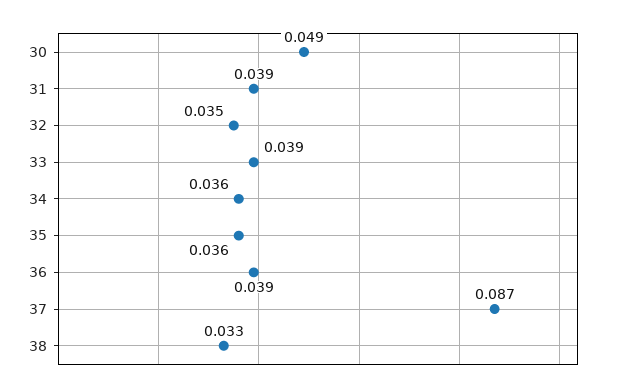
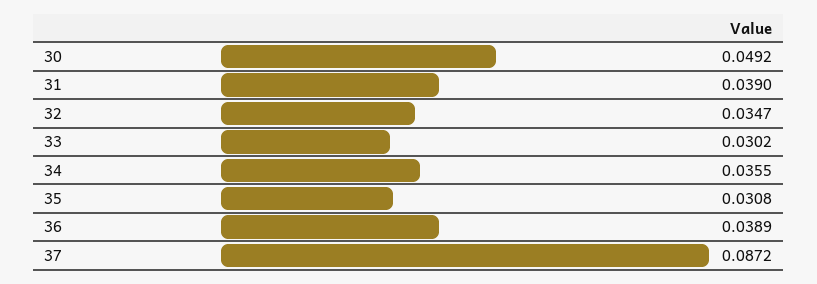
33: 0.039 -> 0.0302
35: 0.036 -> 0.0308
38: 0.033 -> none

